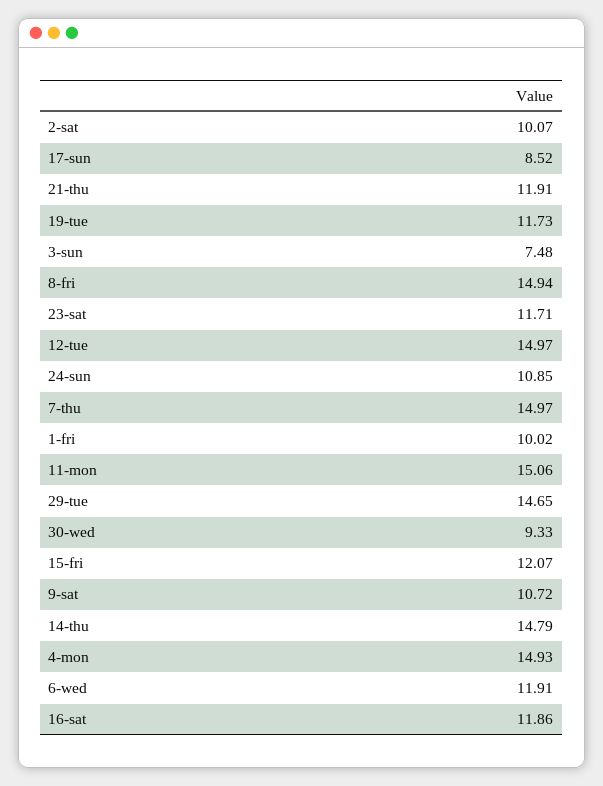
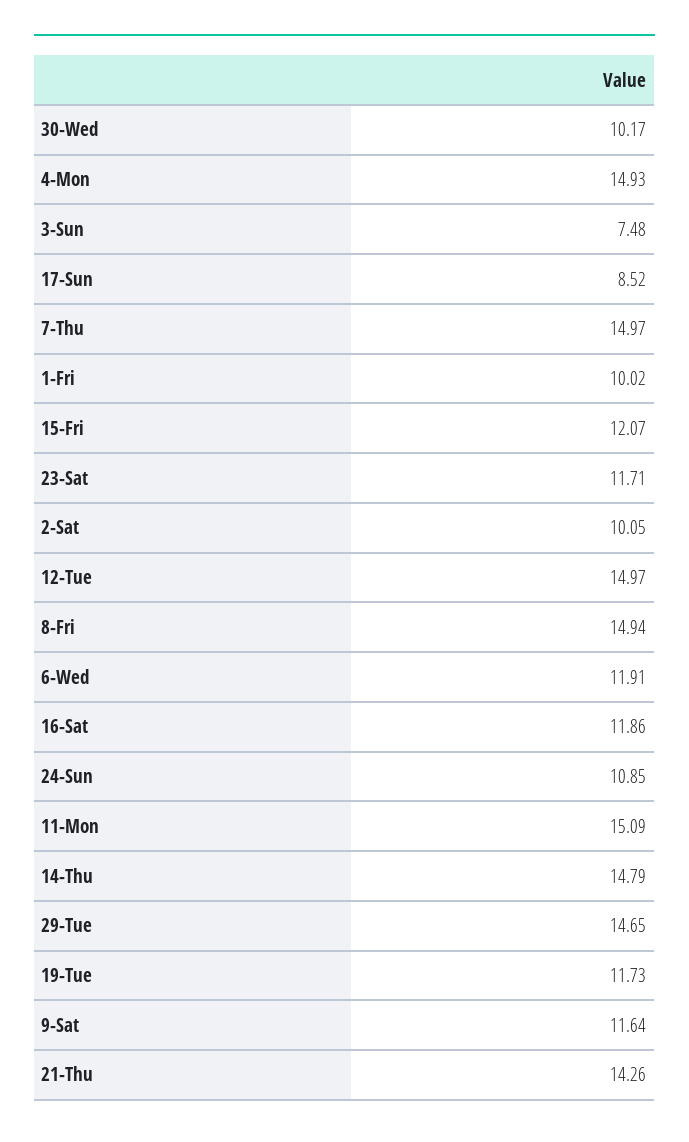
2-sat: 10.07 -> 10.05
21-thu: 11.91 -> 14.26
11-mon: 15.06 -> 15.09
30-wed: 9.33 -> 10.17
9-sat: 10.72 -> 11.64

